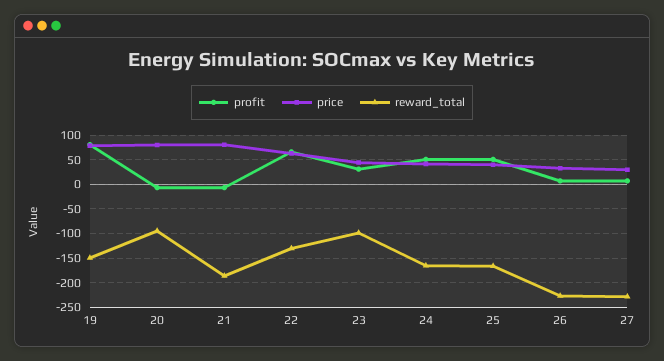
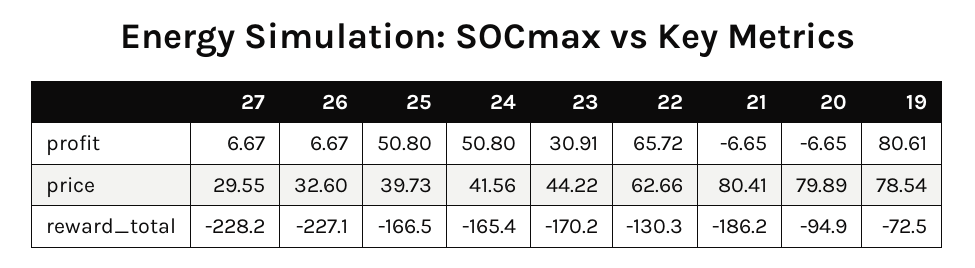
reward_total, 19: -150 -> -72.5
reward_total, 23: -100 -> -170.2

